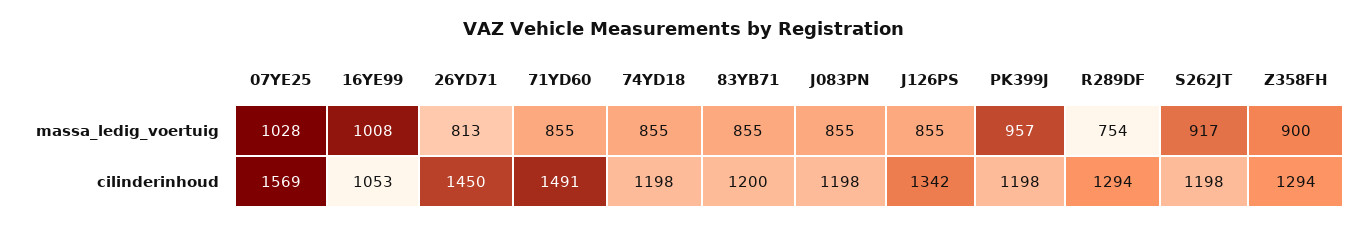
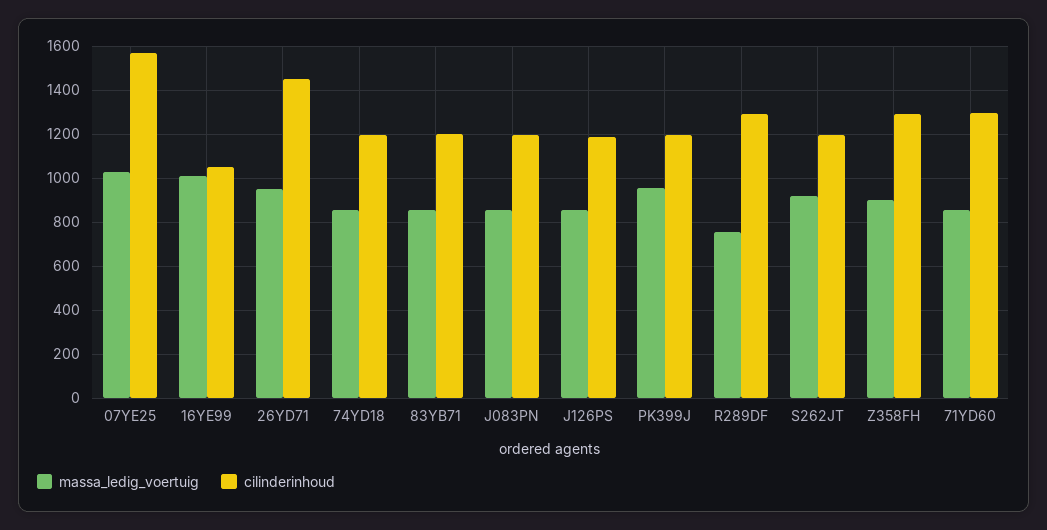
massa_ledig_voertuig, 26YD71: 813 -> 950
cilinderinhoud, 71YD60: 1491 -> 1300
cilinderinhoud, J126PS: 1342 -> 1200

